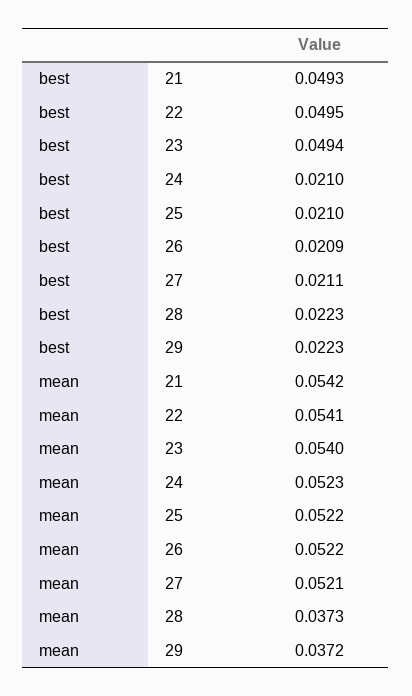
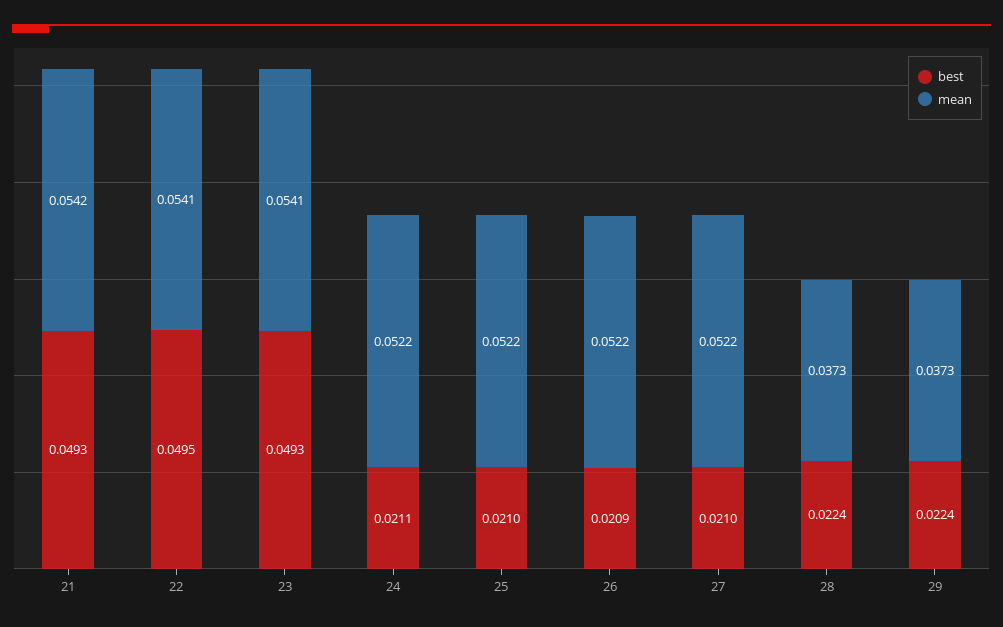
best, 23: 0.0494 -> 0.0493
best, 24: 0.021 -> 0.0211
best, 27: 0.0211 -> 0.021
best, 28: 0.0223 -> 0.0224
best, 29: 0.0223 -> 0.0224
mean, 23: 0.054 -> 0.0541
mean, 24: 0.0523 -> 0.0522
mean, 27: 0.0521 -> 0.0522
mean, 29: 0.0372 -> 0.0373

